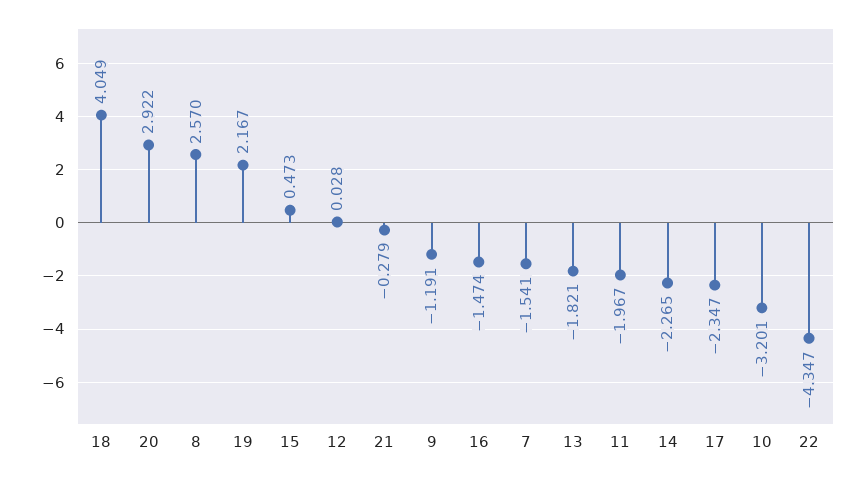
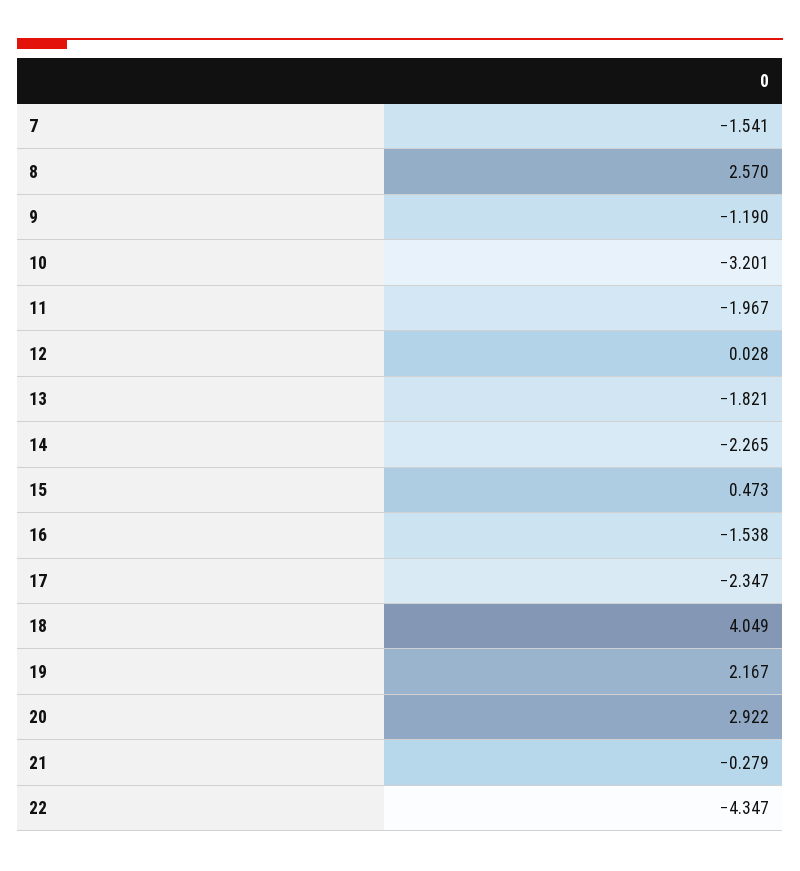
9: -1.191 -> -1.19
16: -1.474 -> -1.538

